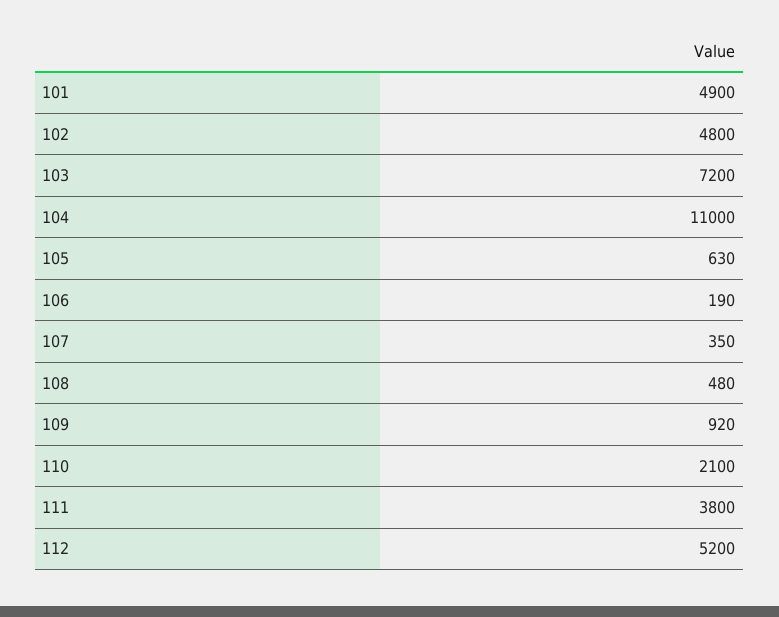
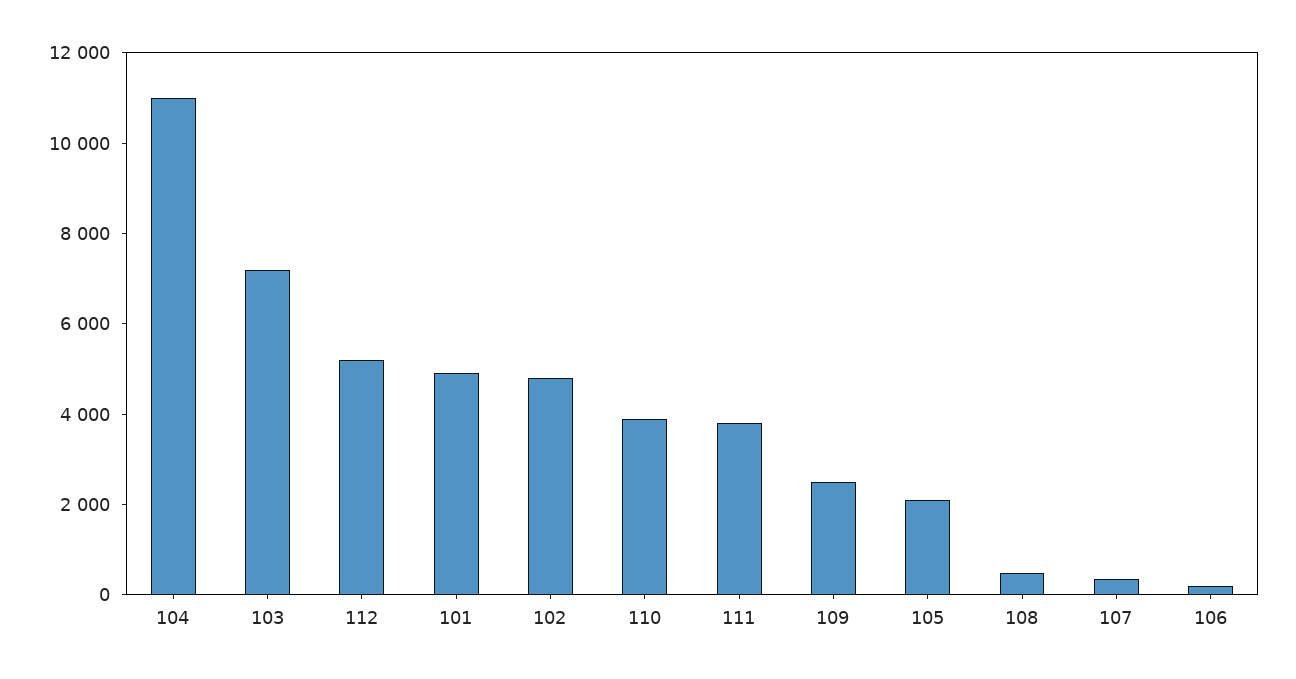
105: 630 -> 2000
109: 920 -> 2500
110: 2100 -> 4000

